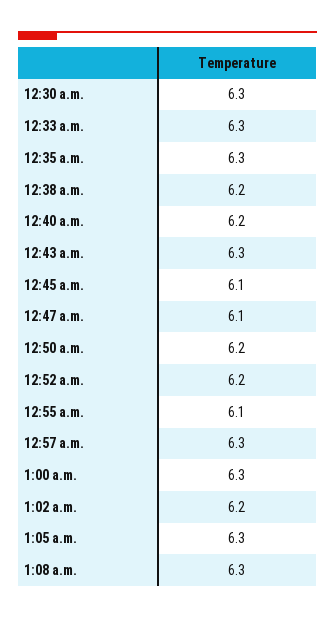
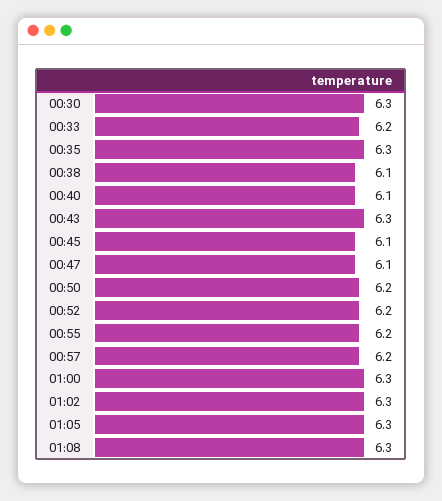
12:33 a.m.: 6.3 -> 6.2
12:38 a.m.: 6.2 -> 6.1
12:40 a.m.: 6.2 -> 6.1
12:55 a.m.: 6.1 -> 6.2
12:57 a.m.: 6.3 -> 6.2
1:02 a.m.: 6.2 -> 6.3

